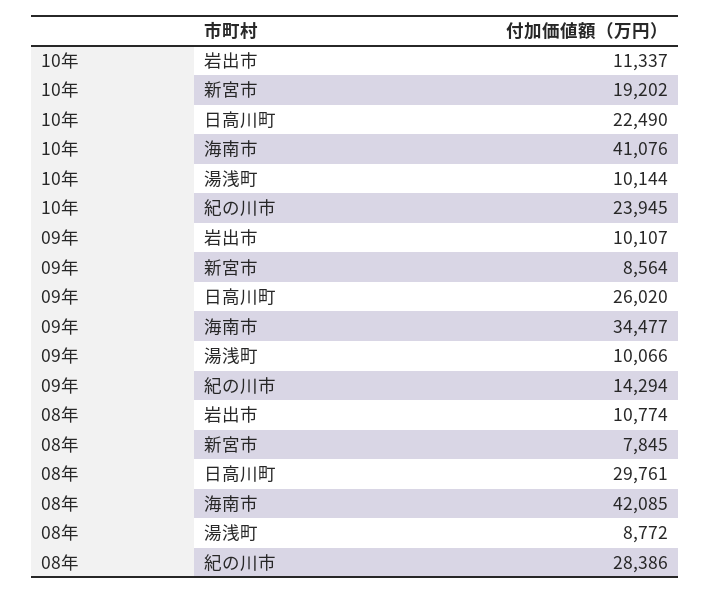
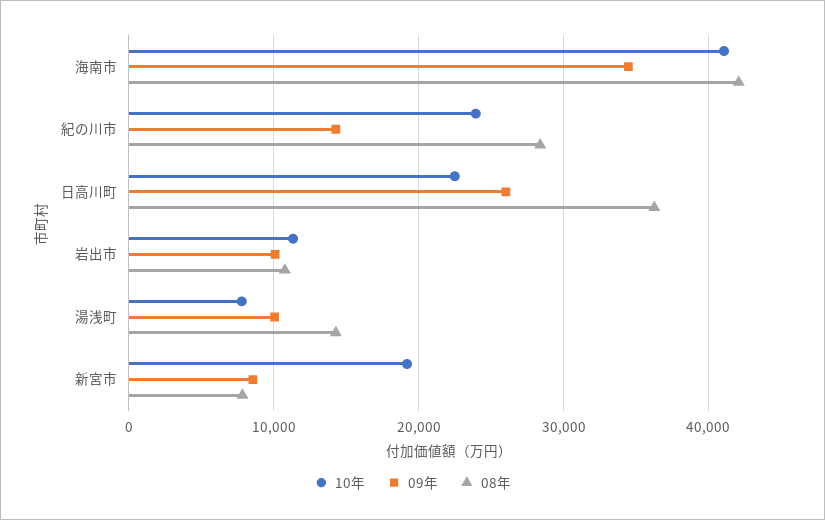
10年, 湯浅町: 10144 -> 8000
08年, 日高川町: 29761 -> 36000
08年, 湯浅町: 8772 -> 14000

